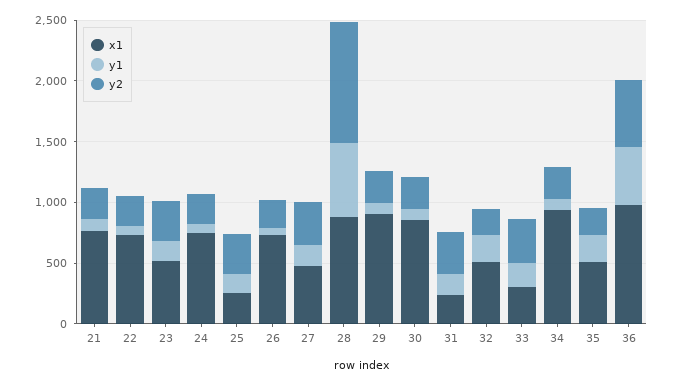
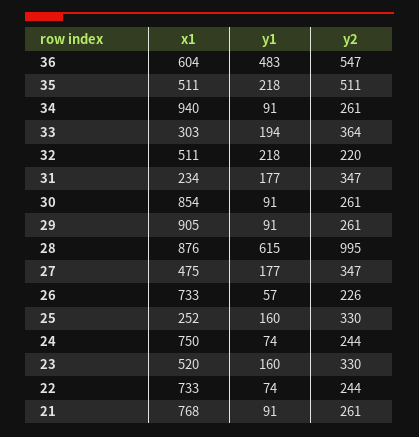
y2, 35: 200 -> 511
x1, 36: 1000 -> 604

